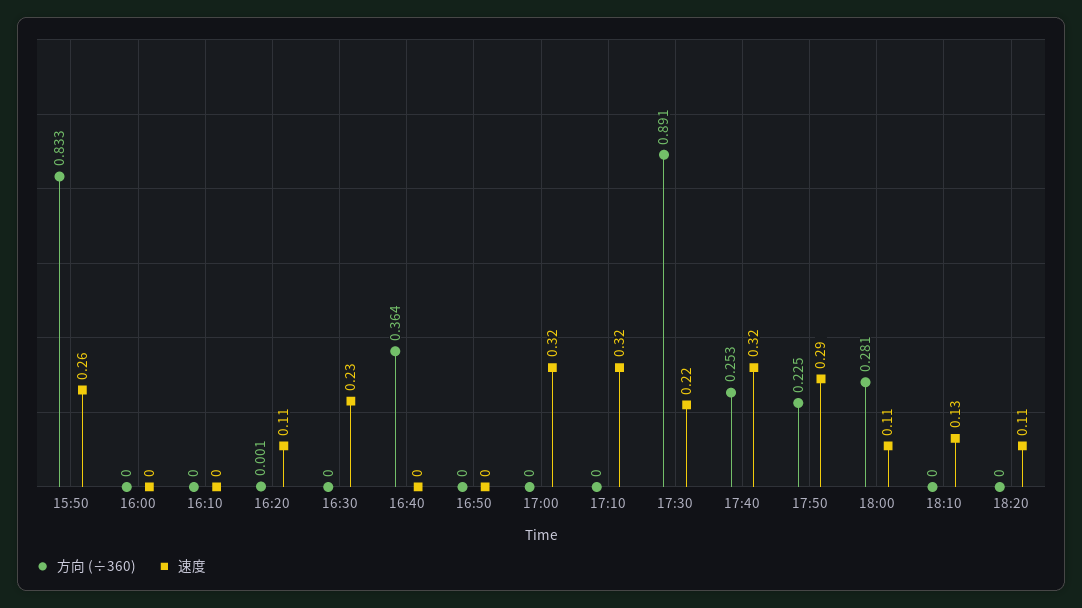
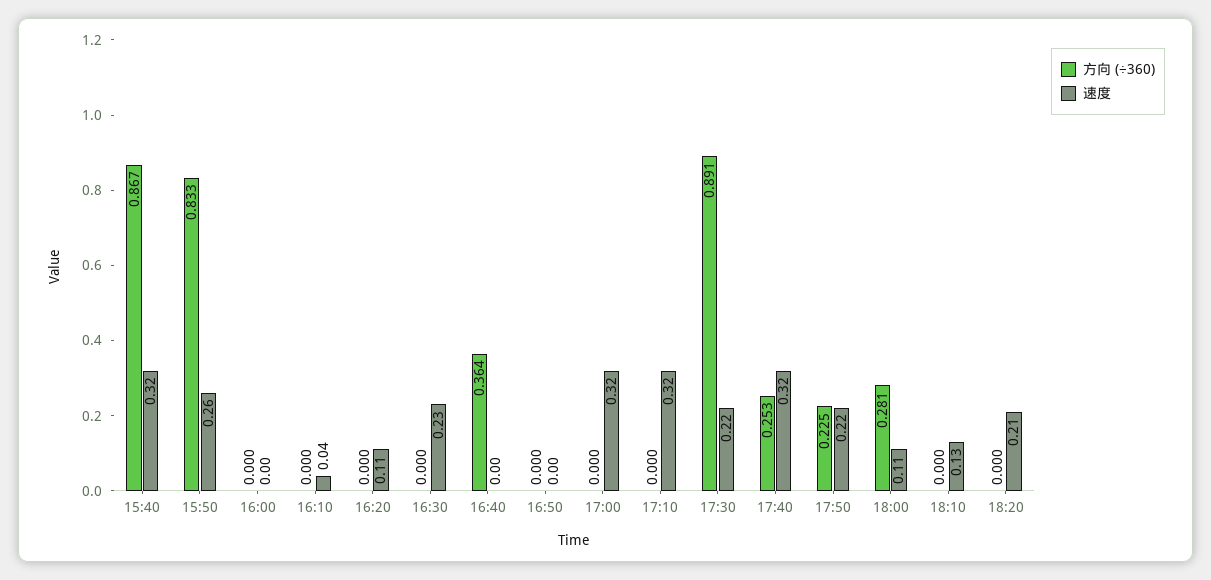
速度, 16:10: 0 -> 0.04
方向 (÷360), 16:20: 0.001 -> 0
速度, 17:50: 0.29 -> 0.22
速度, 18:20: 0.11 -> 0.21
方向 (÷360), 15:40: none -> 0.867
速度, 15:40: none -> 0.32

